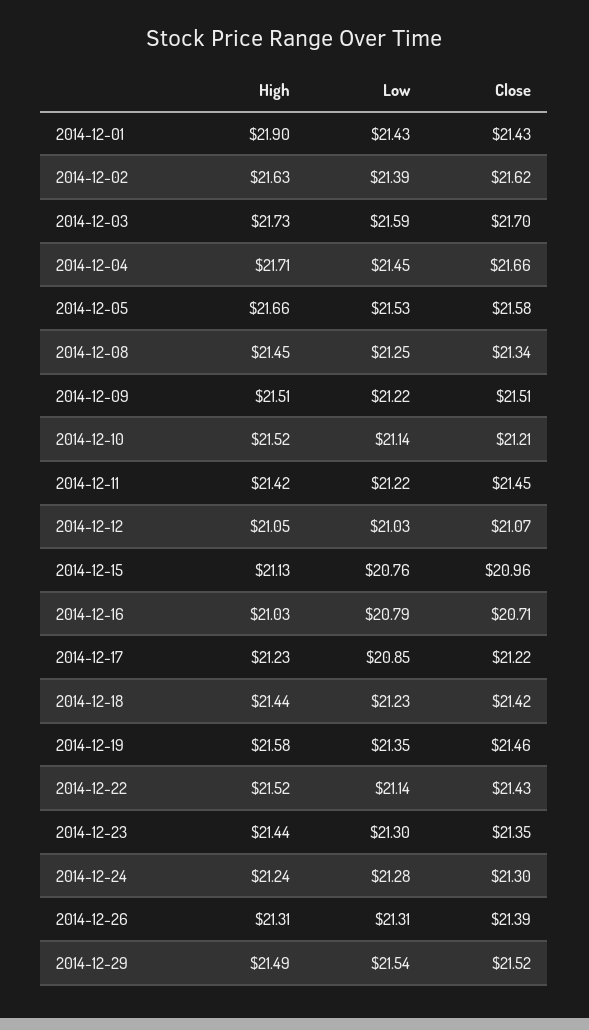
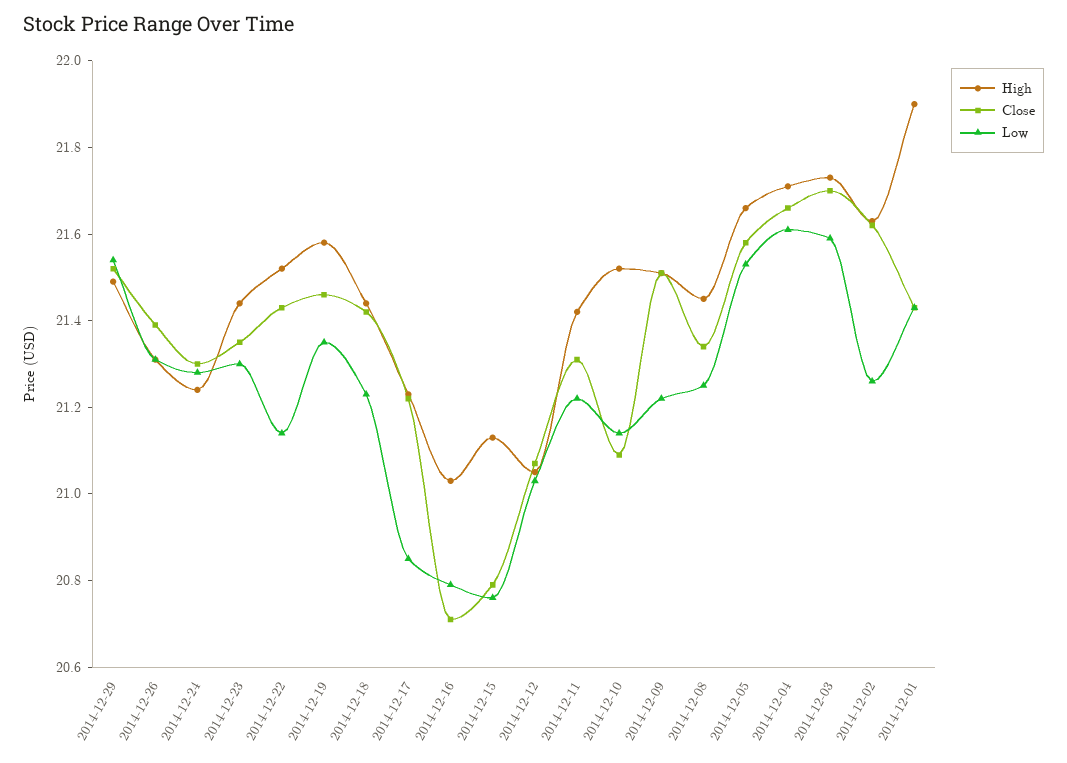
Low, 2014-12-02: 21.39 -> 21.25
Low, 2014-12-04: 21.45 -> 21.6
Close, 2014-12-10: 21.21 -> 21.1
Close, 2014-12-11: 21.45 -> 21.3
Close, 2014-12-15: 20.96 -> 20.8

